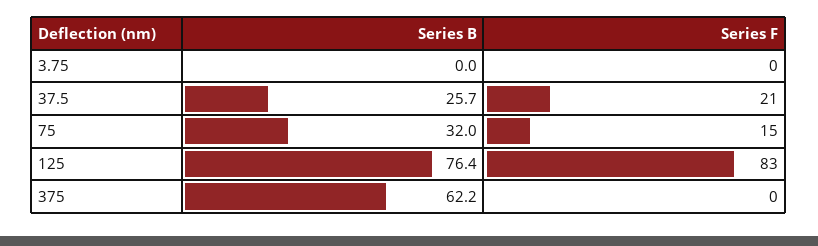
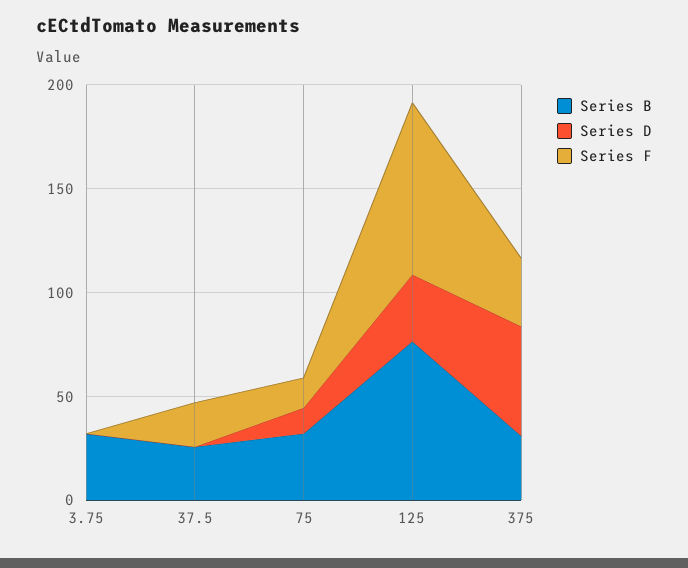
Series B, 3.75: 0 -> 30
Series B, 375: 62.2 -> 30
Series F, 375: 0 -> 30
Series D, 3.75: none -> 0
Series D, 37.5: none -> 0
Series D, 75: none -> 10
Series D, 125: none -> 30
Series D, 375: none -> 50

